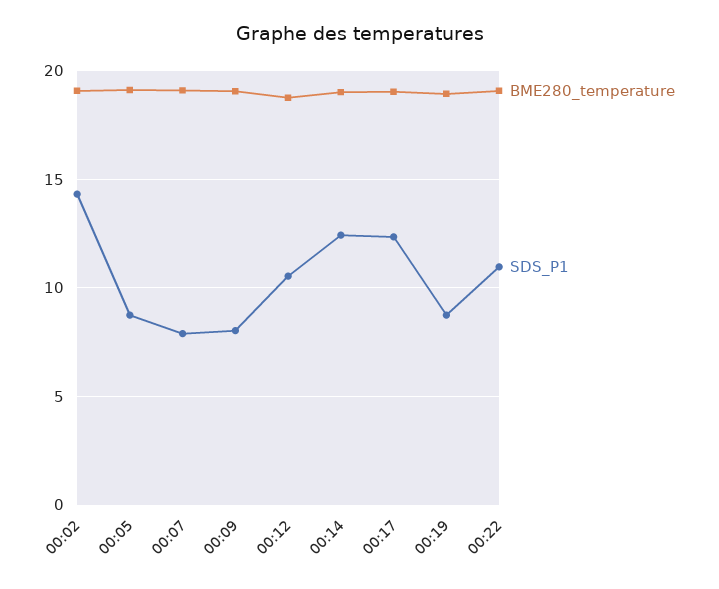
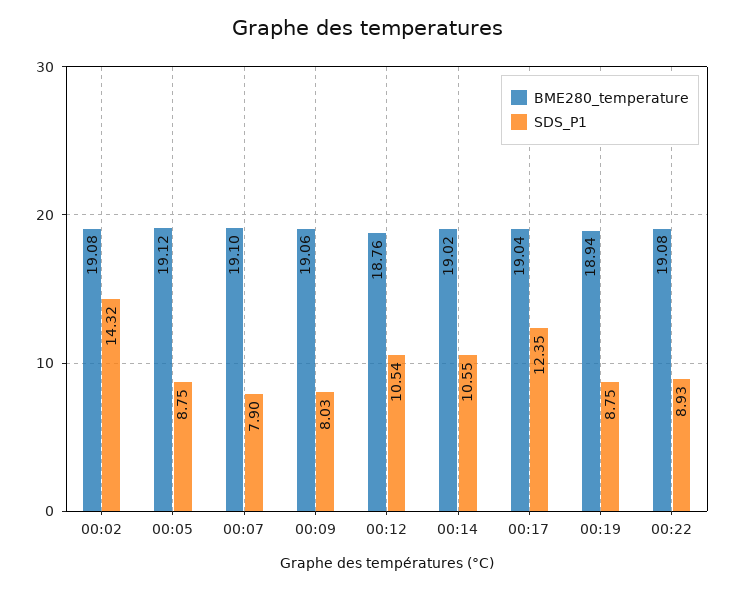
SDS_P1, 00:14: 12.5 -> 10.55
SDS_P1, 00:22: 11 -> 8.93

